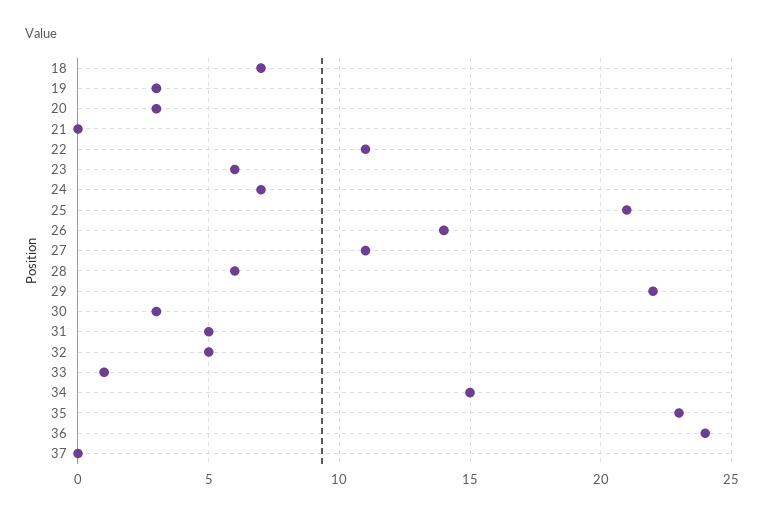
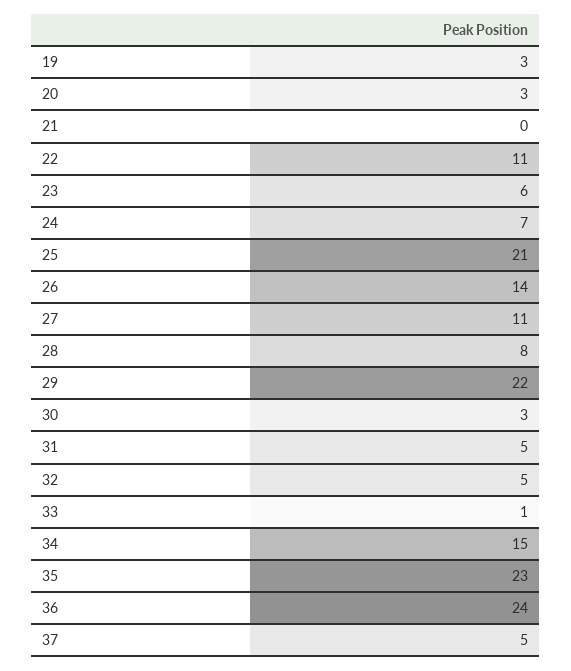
18: 7 -> none
28: 6 -> 8
37: 0 -> 5

